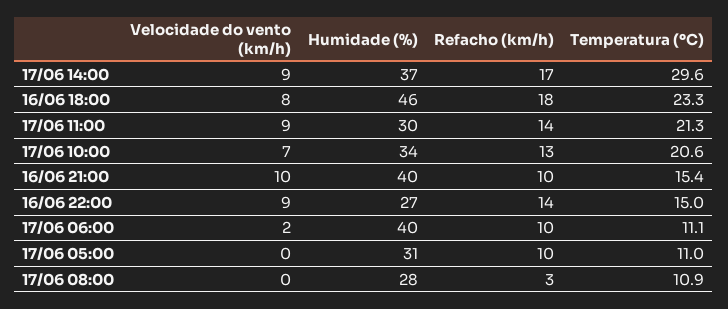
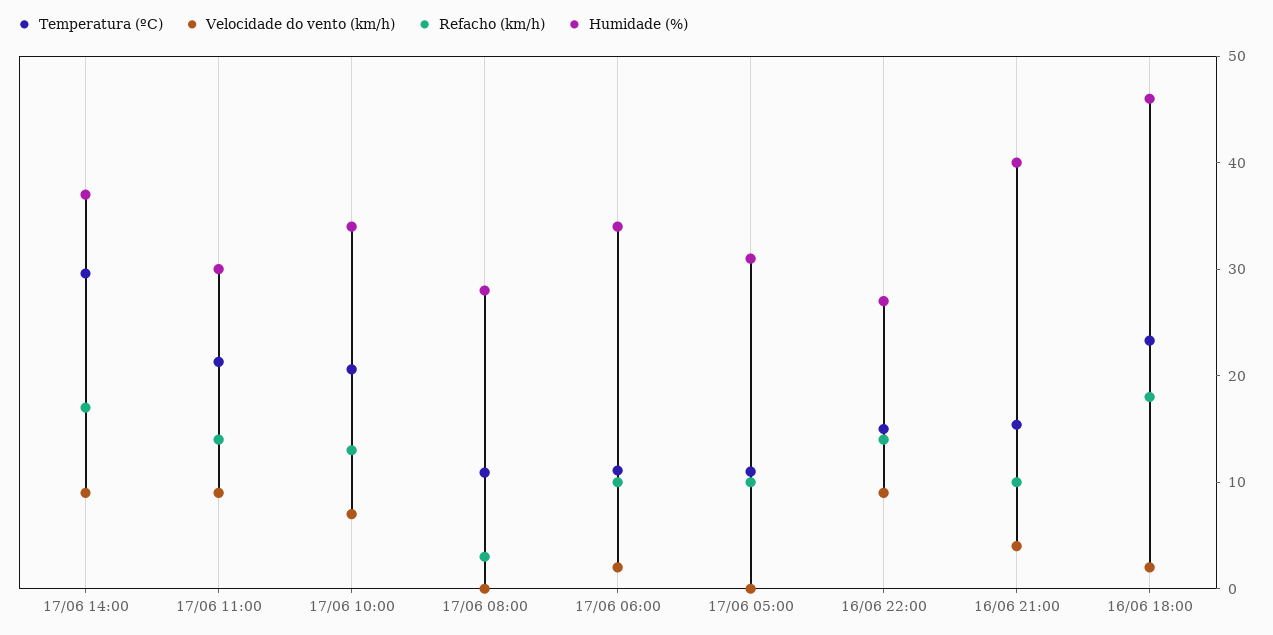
Velocidade do vento (km/h), 16/06 18:00: 8 -> 2
Velocidade do vento (km/h), 16/06 21:00: 10 -> 4
Humidade (%), 17/06 06:00: 40 -> 34

